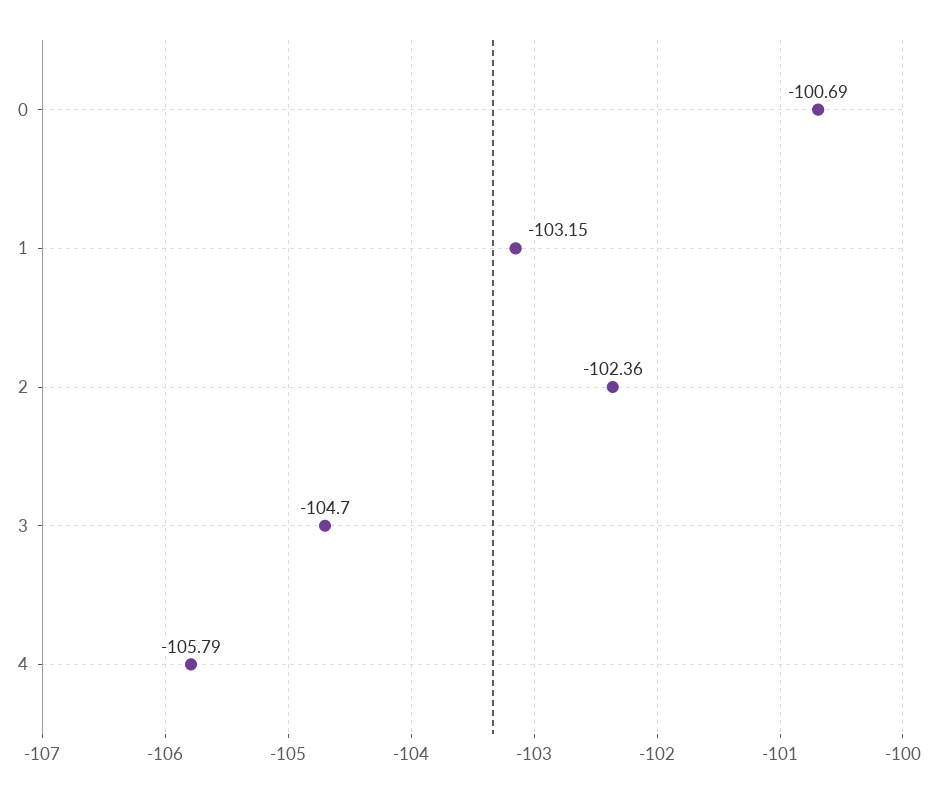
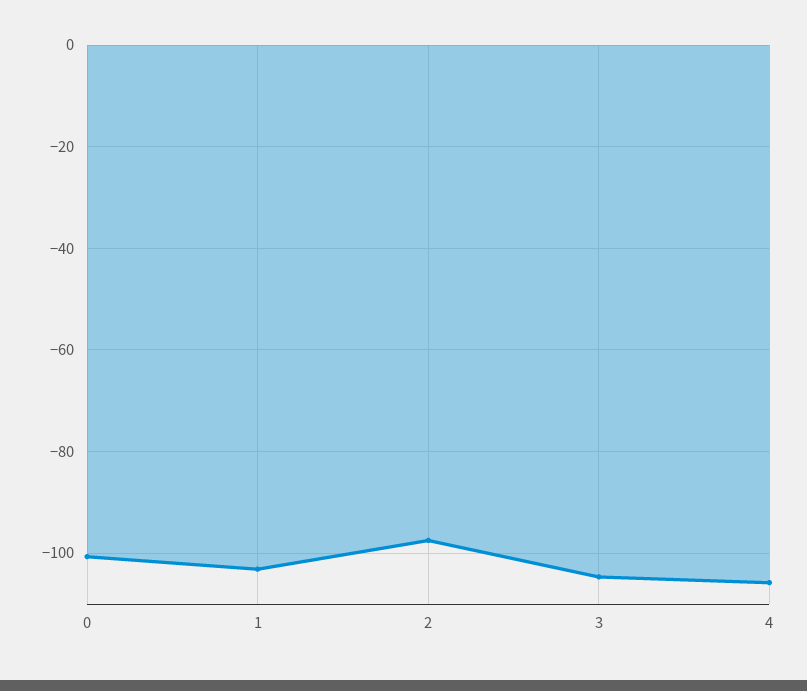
2: -102.36 -> -98

